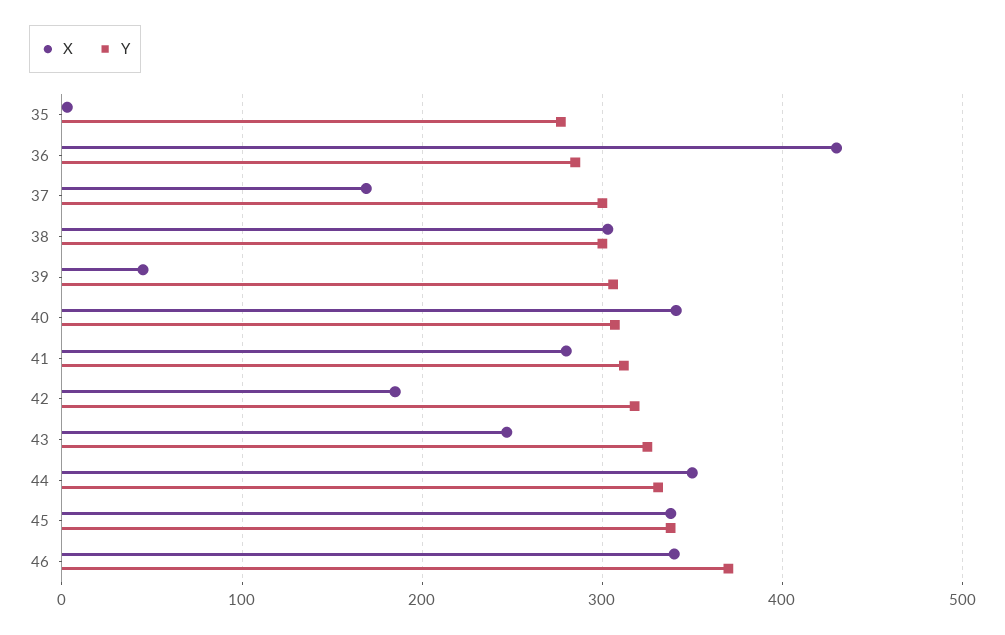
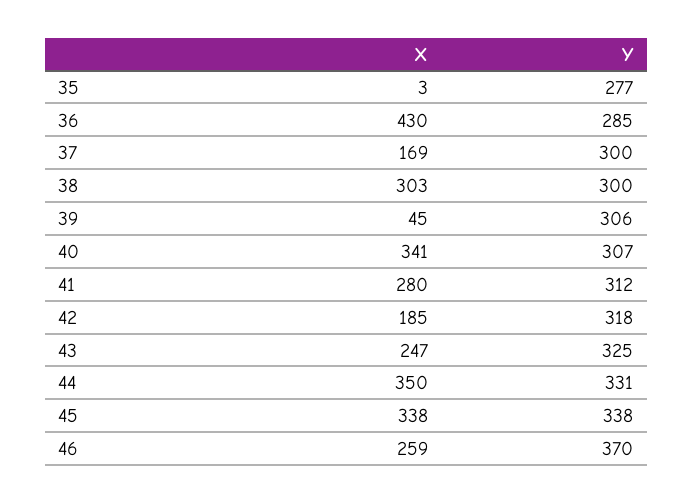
X, 46: 340 -> 259

